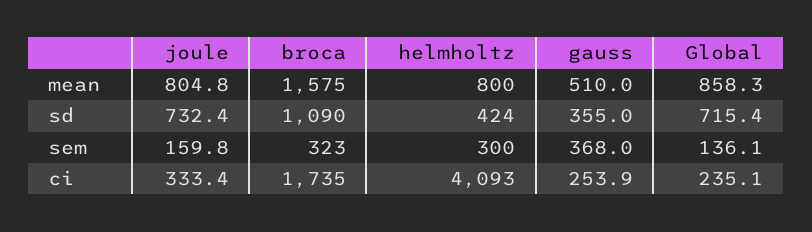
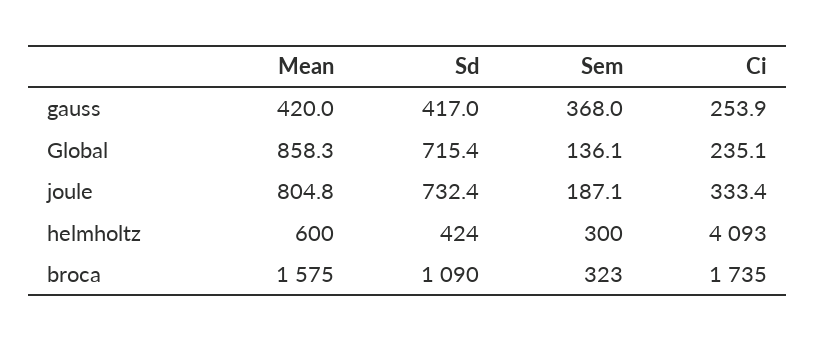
helmholtz, mean: 800 -> 600
gauss, mean: 510 -> 420
gauss, sd: 355 -> 417
joule, sem: 159.8 -> 187.1

